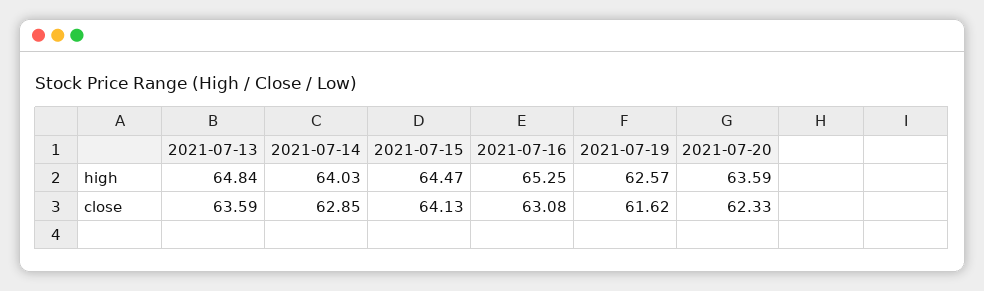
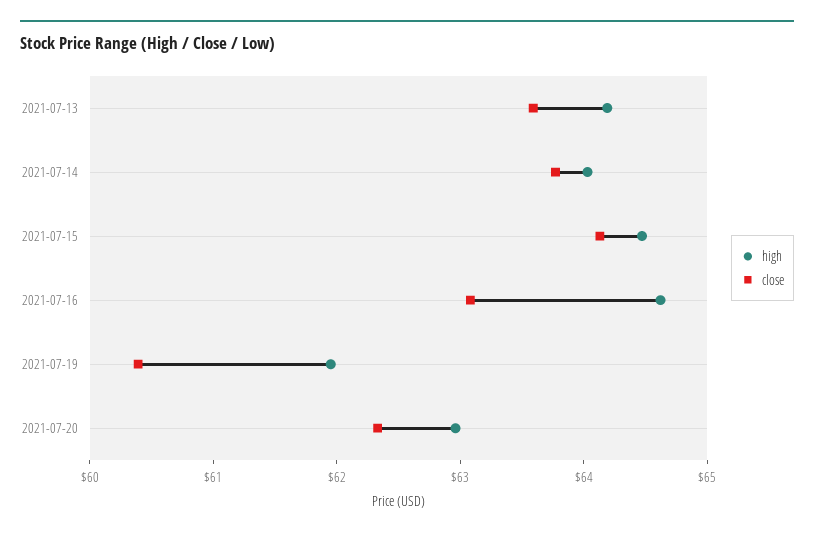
high, 2021-07-13: 64.84 -> 64.2
high, 2021-07-16: 65.25 -> 64.6
high, 2021-07-19: 62.57 -> 62
high, 2021-07-20: 63.59 -> 63
close, 2021-07-14: 62.85 -> 63.8
close, 2021-07-19: 61.62 -> 60.4

